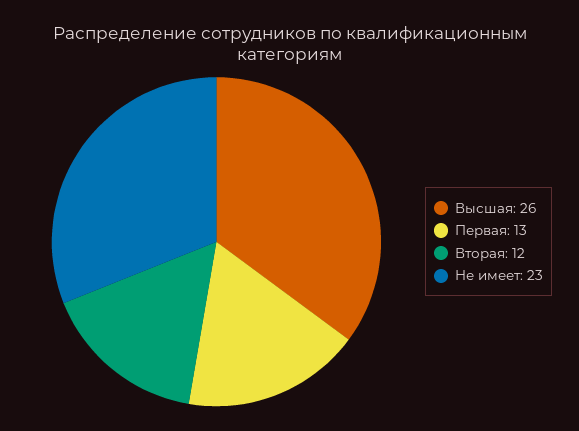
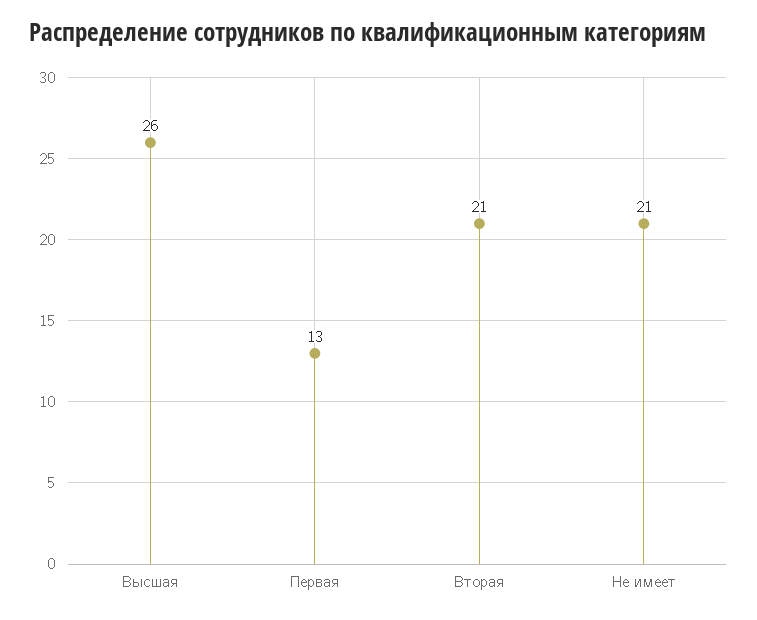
Вторая: 12 -> 21
Не имеет: 23 -> 21

